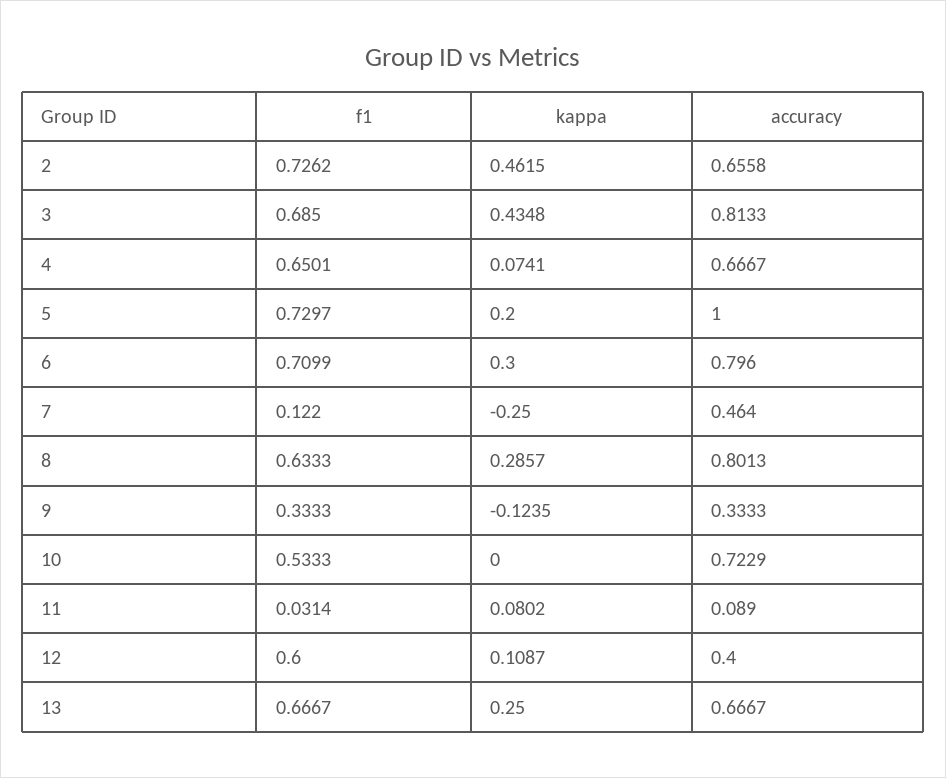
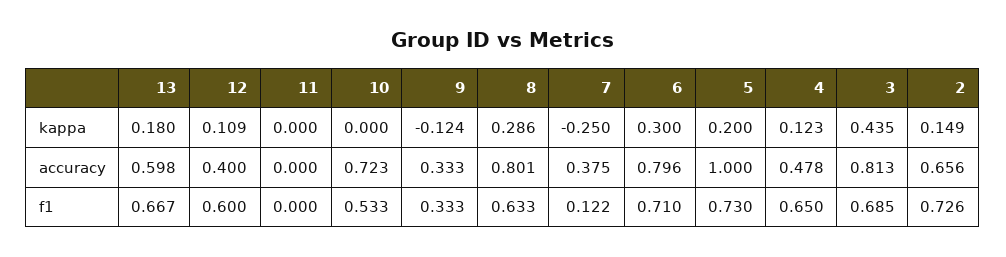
kappa, 2: 0.4615 -> 0.149
kappa, 4: 0.0741 -> 0.123
accuracy, 4: 0.6667 -> 0.478
accuracy, 7: 0.464 -> 0.375
f1, 11: 0.0314 -> 0
kappa, 11: 0.0802 -> 0
accuracy, 11: 0.089 -> 0
kappa, 13: 0.25 -> 0.18
accuracy, 13: 0.6667 -> 0.598

